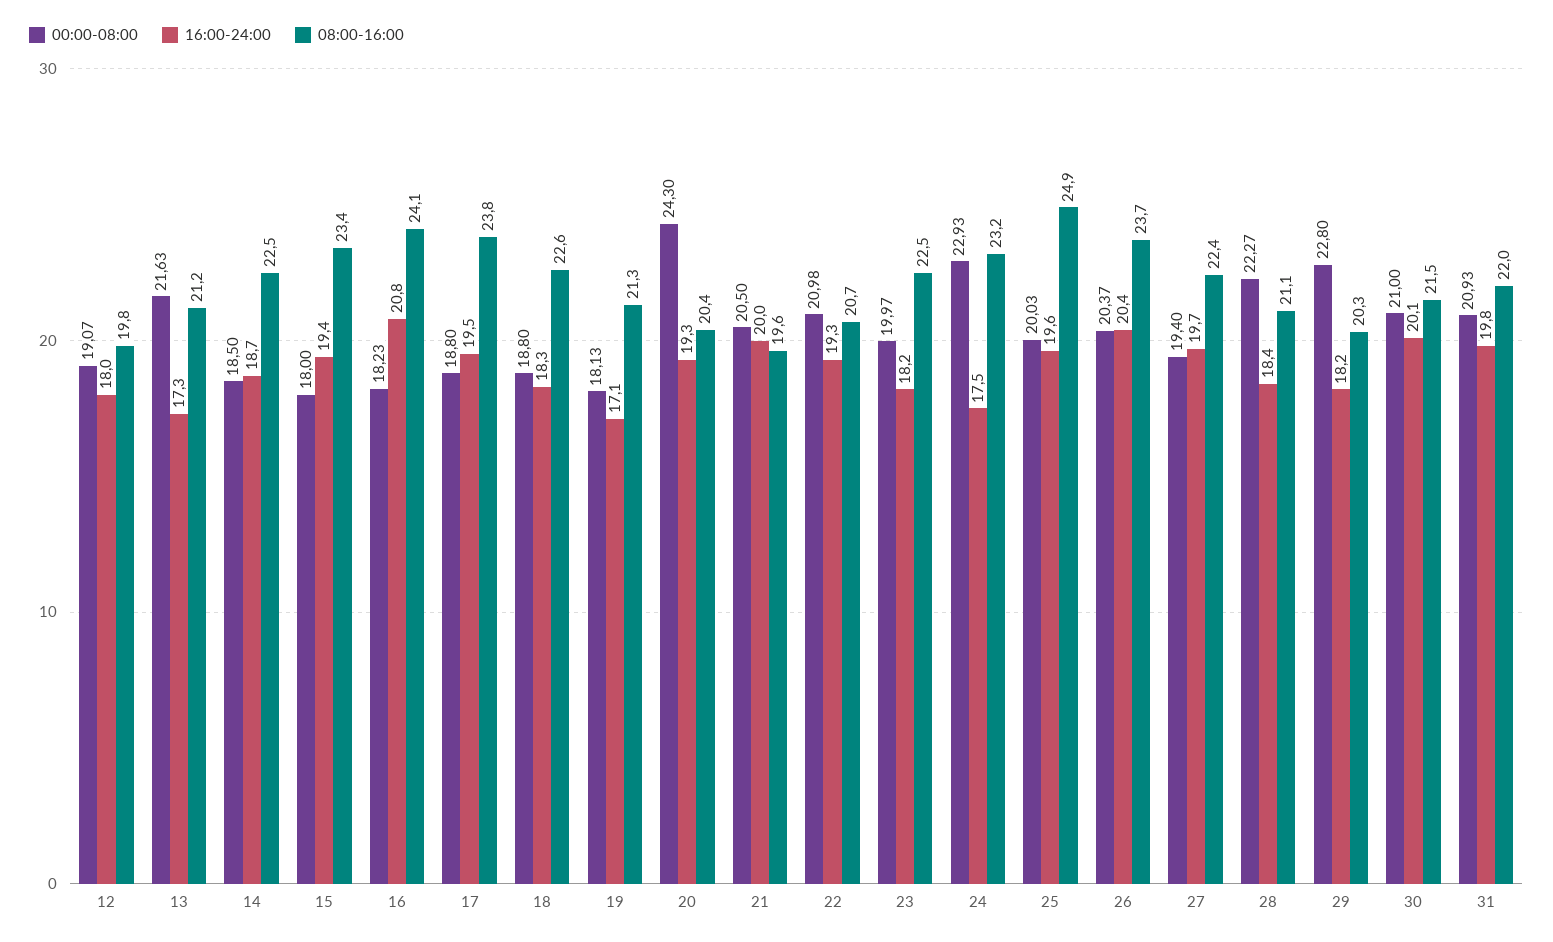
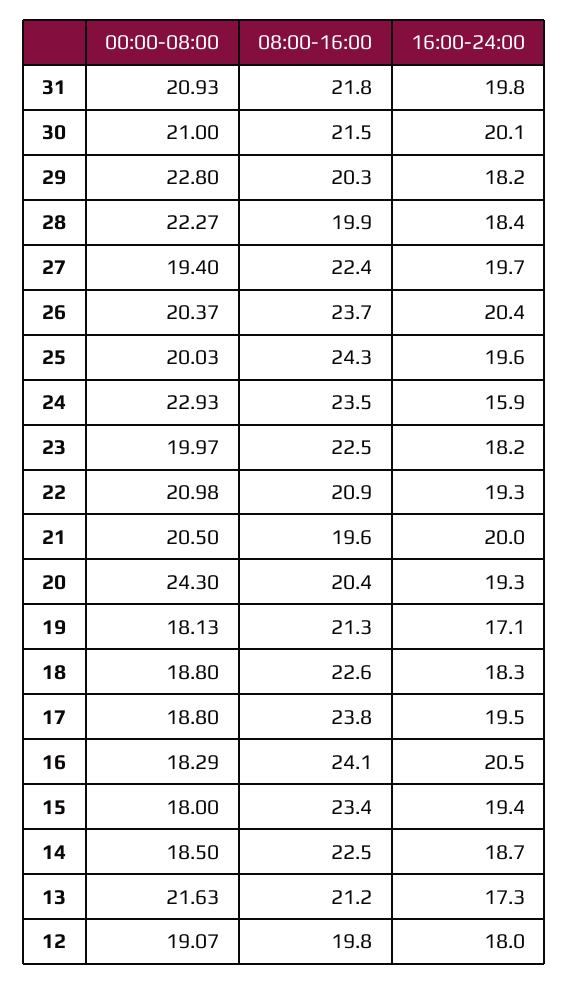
00:00-08:00, 16: 18.23 -> 18.29
16:00-24:00, 16: 20.8 -> 20.5
08:00-16:00, 22: 20.7 -> 20.9
16:00-24:00, 24: 17.5 -> 15.9
08:00-16:00, 24: 23.2 -> 23.5
08:00-16:00, 25: 24.9 -> 24.3
08:00-16:00, 28: 21.1 -> 19.9
08:00-16:00, 31: 22 -> 21.8

